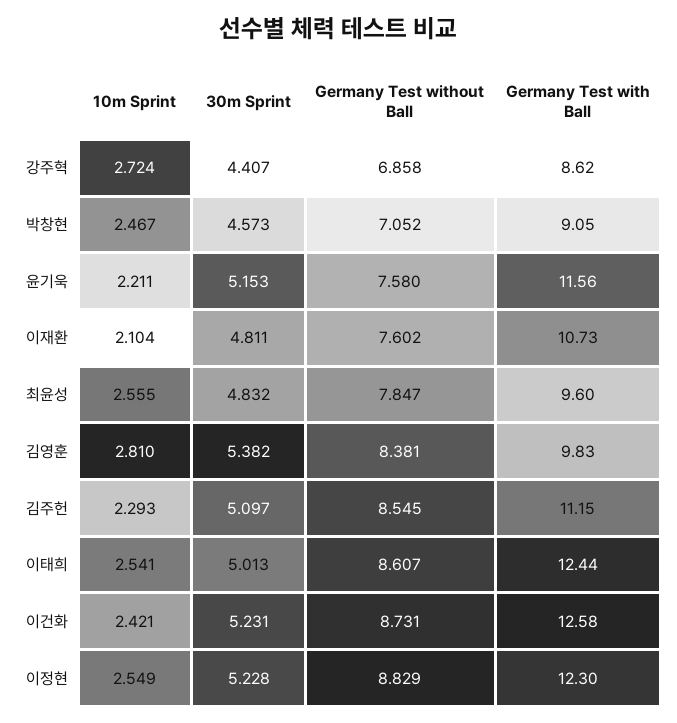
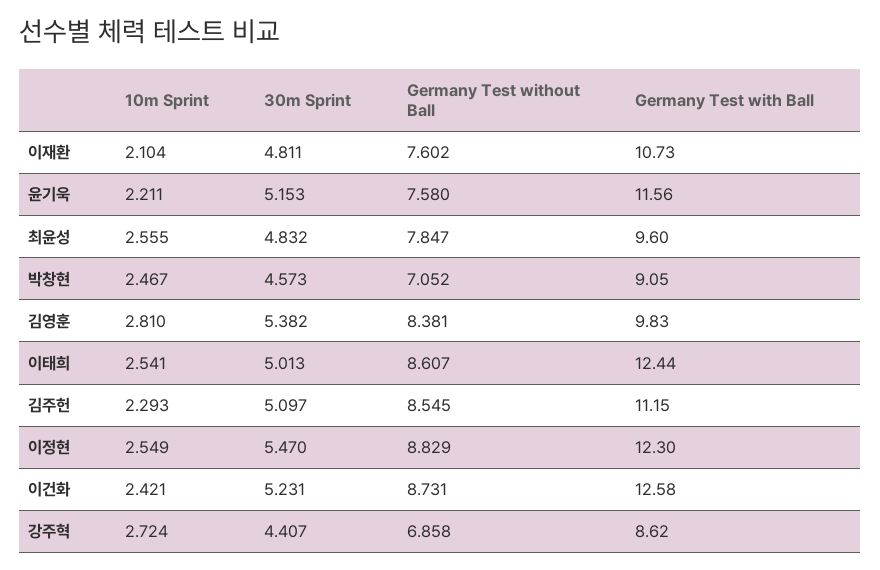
30m Sprint, 이정현: 5.228 -> 5.47

